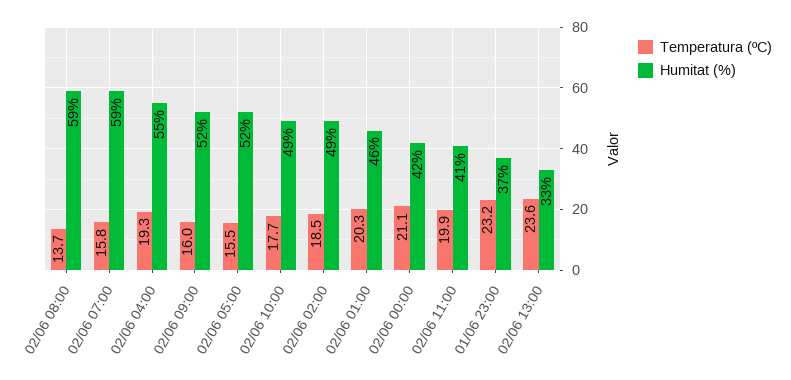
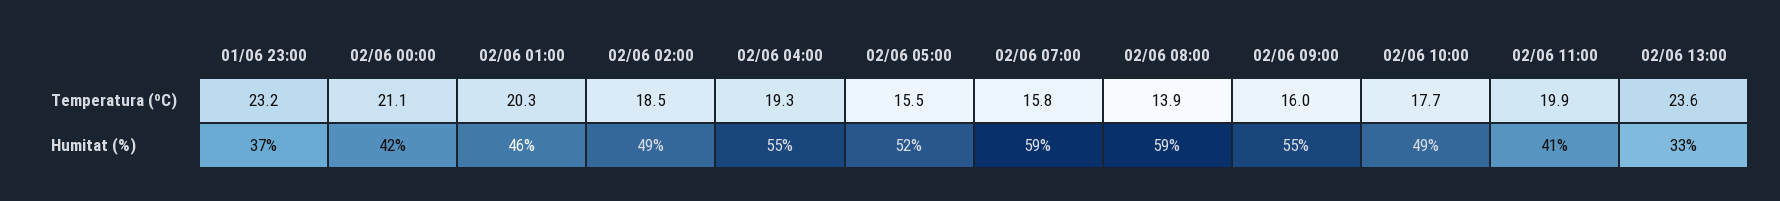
Temperatura (ºC), 02/06 08:00: 13.7 -> 13.9
Humitat (%), 02/06 09:00: 52 -> 55

